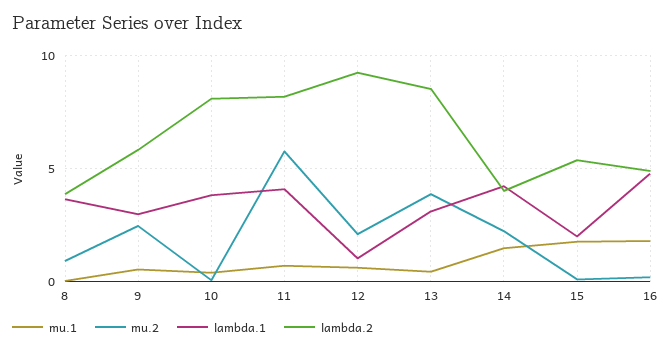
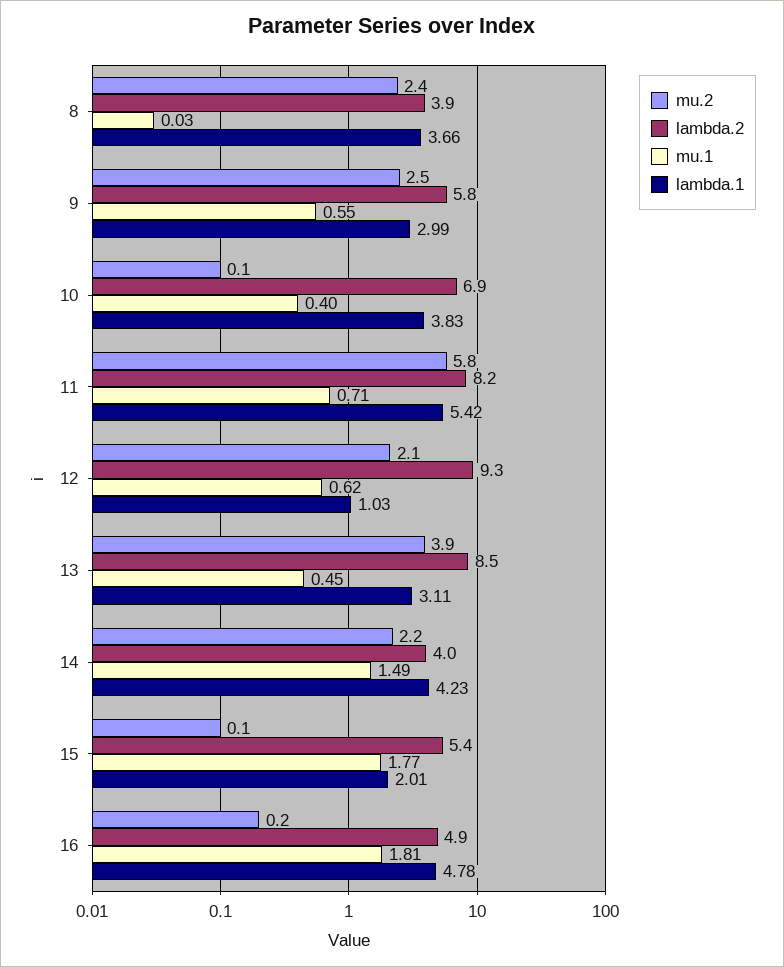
mu.2, 8: 1 -> 2.4
lambda.2, 10: 8 -> 6.9
lambda.1, 11: 4 -> 5.42

